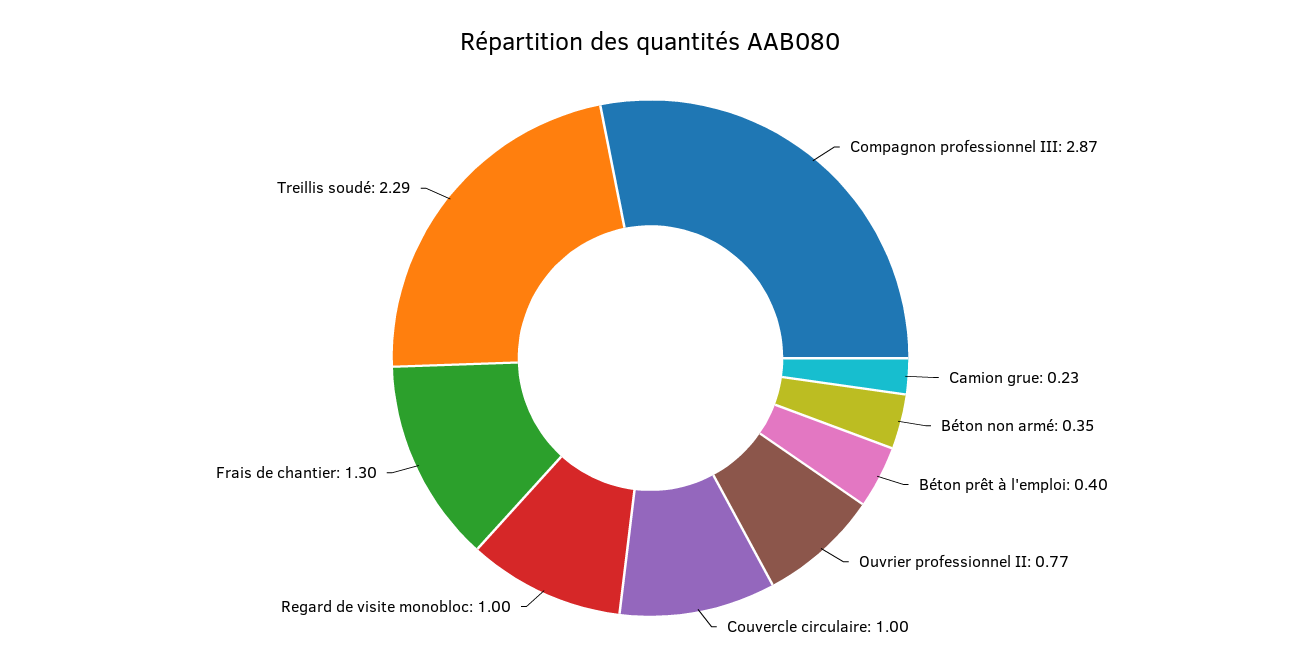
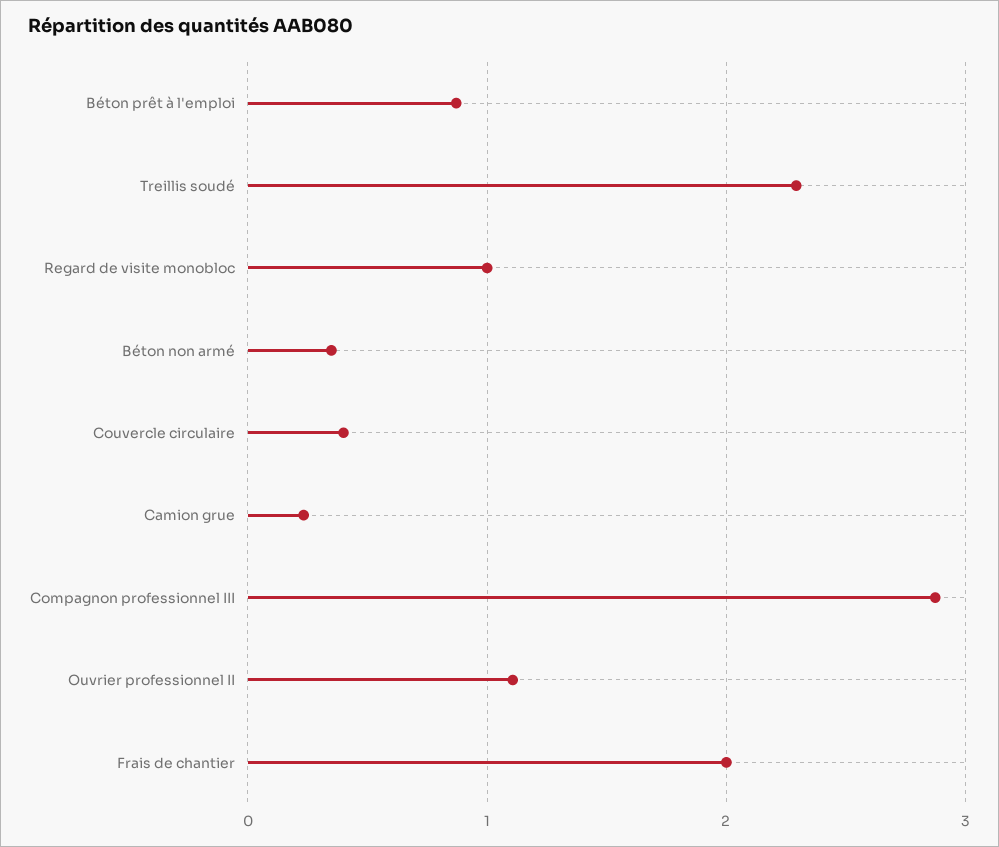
Béton prêt à l'emploi: 0.4 -> 0.9
Ouvrier professionnel II: 0.77 -> 1.1
Couvercle circulaire: 1 -> 0.4
Frais de chantier: 1.3 -> 2

